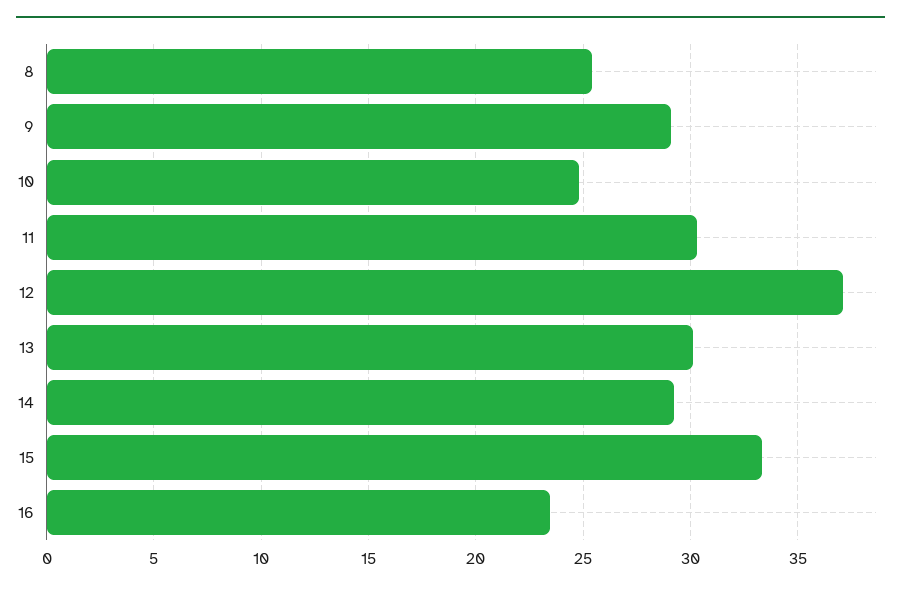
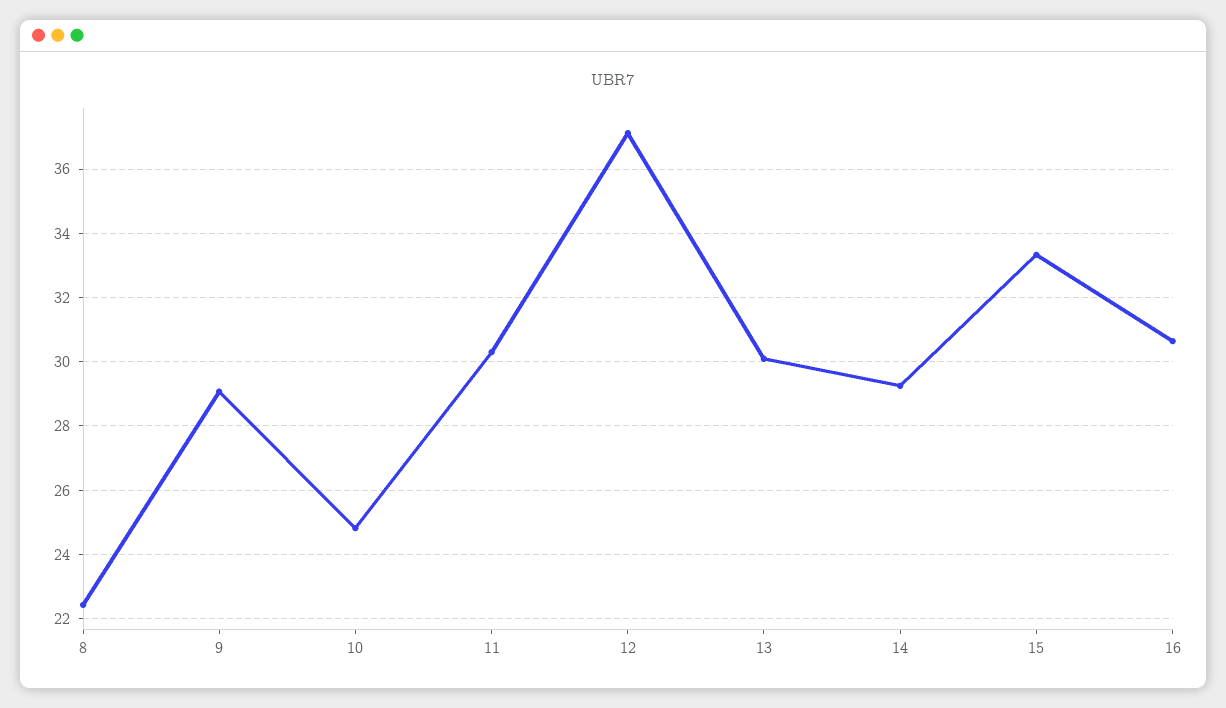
8: 25.5 -> 22.4
16: 23.5 -> 30.6

